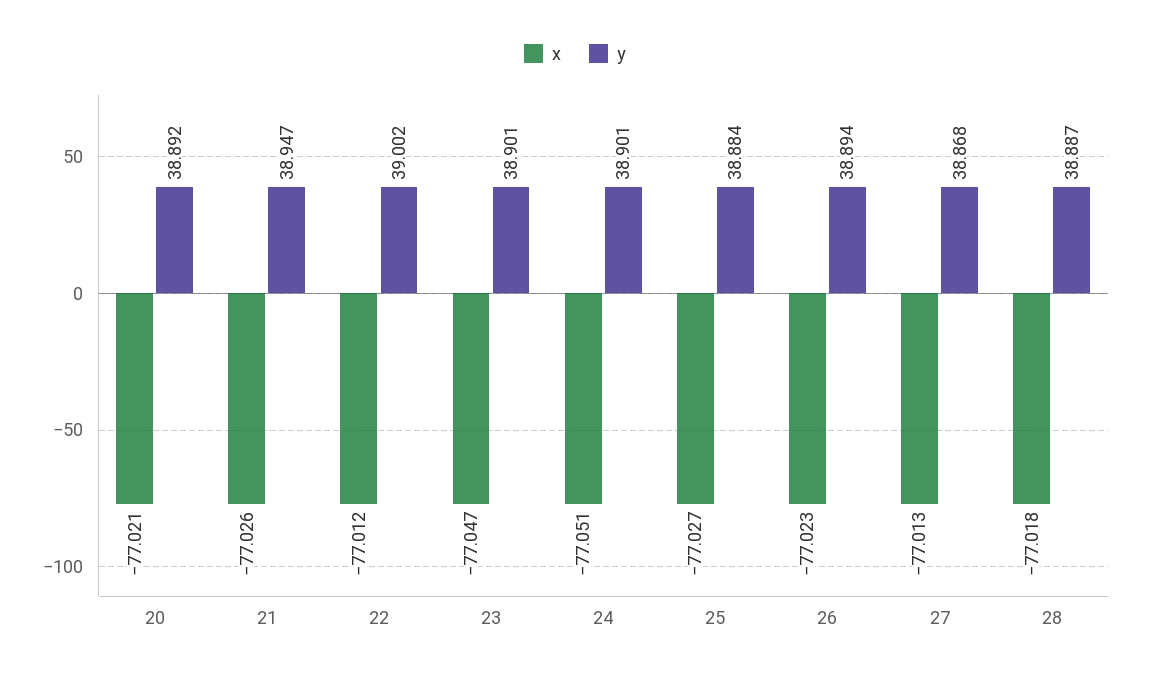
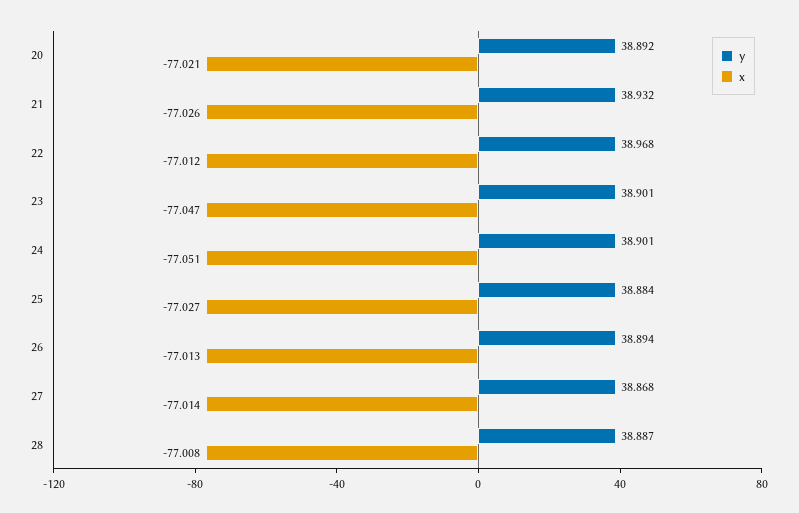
y, 21: 38.947 -> 38.932
y, 22: 39.002 -> 38.968
x, 26: -77.023 -> -77.013
x, 27: -77.013 -> -77.014
x, 28: -77.018 -> -77.008

